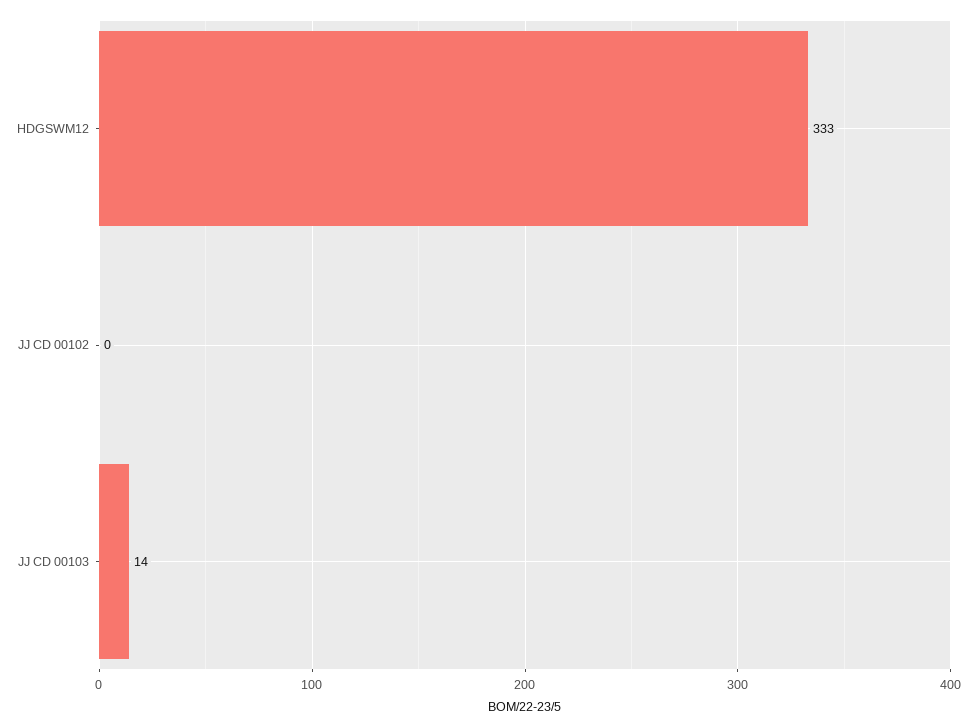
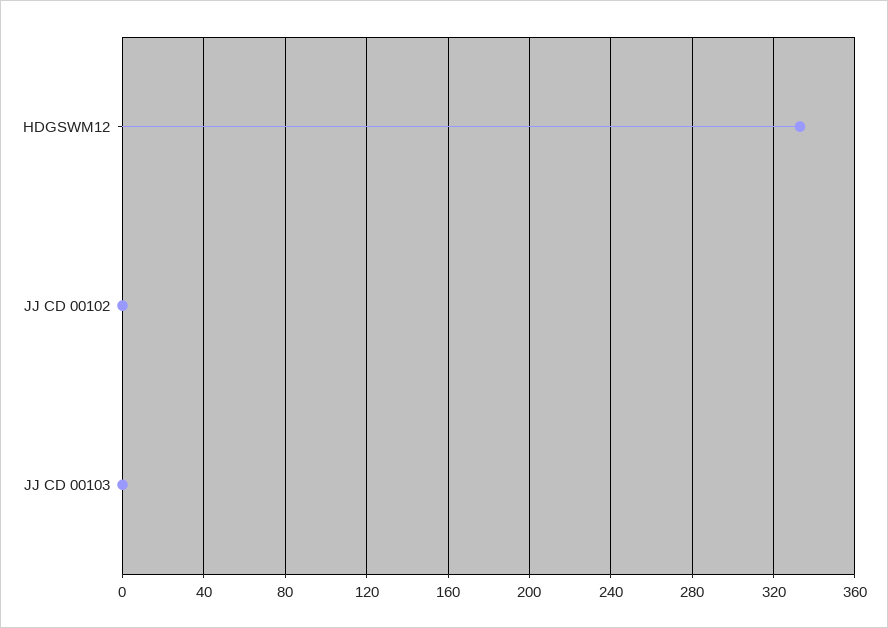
JJ CD 00103: 14 -> 0

